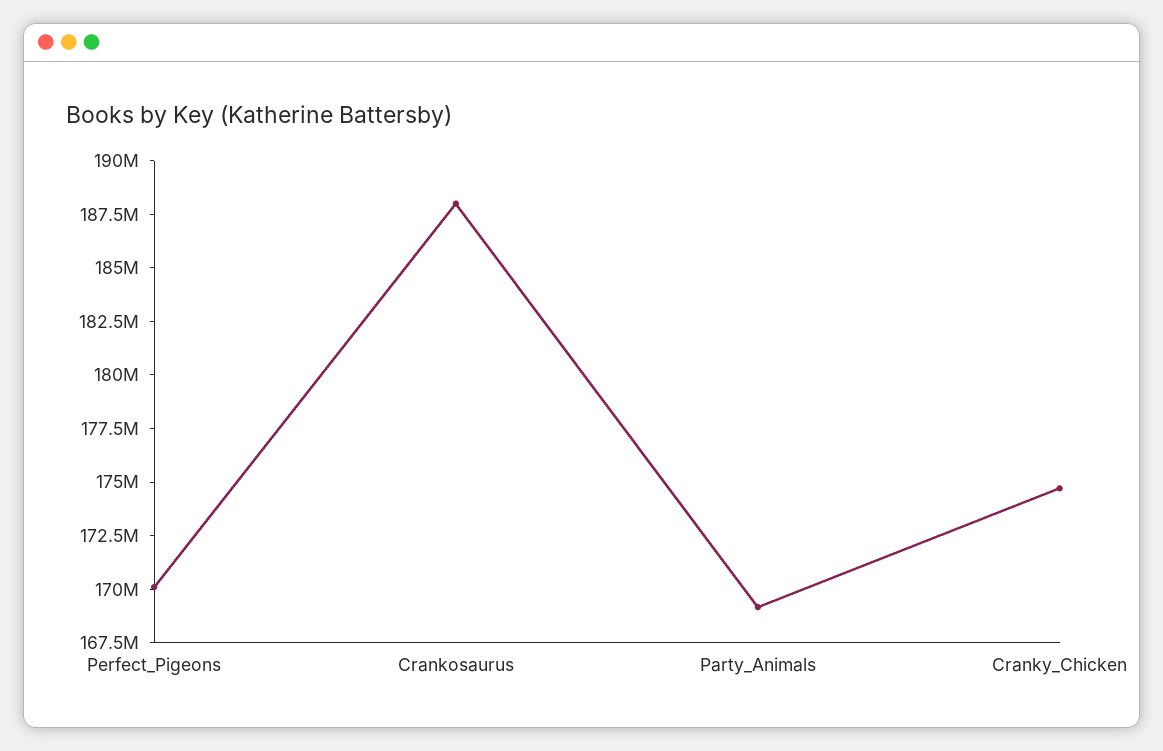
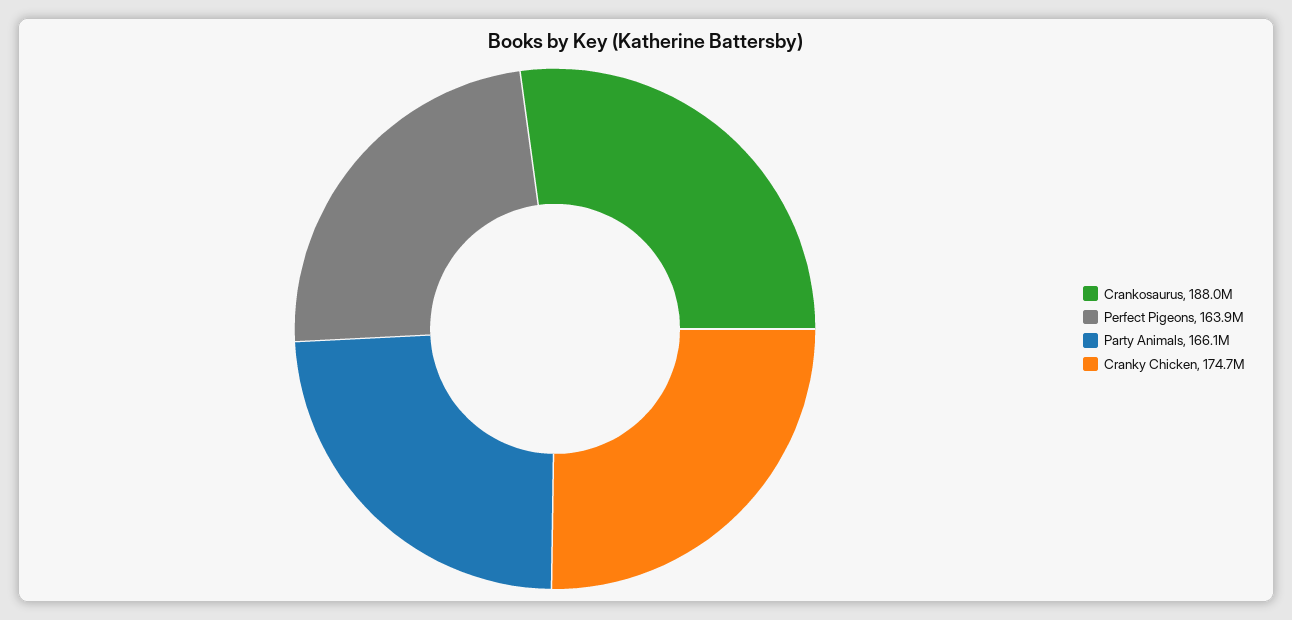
Perfect_Pigeons: 170000000 -> 163900000
Party_Animals: 169000000 -> 166100000

